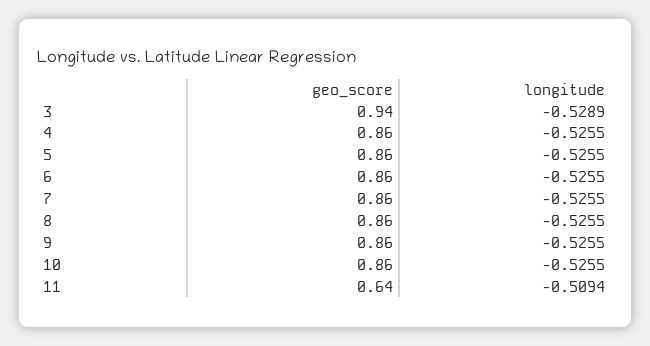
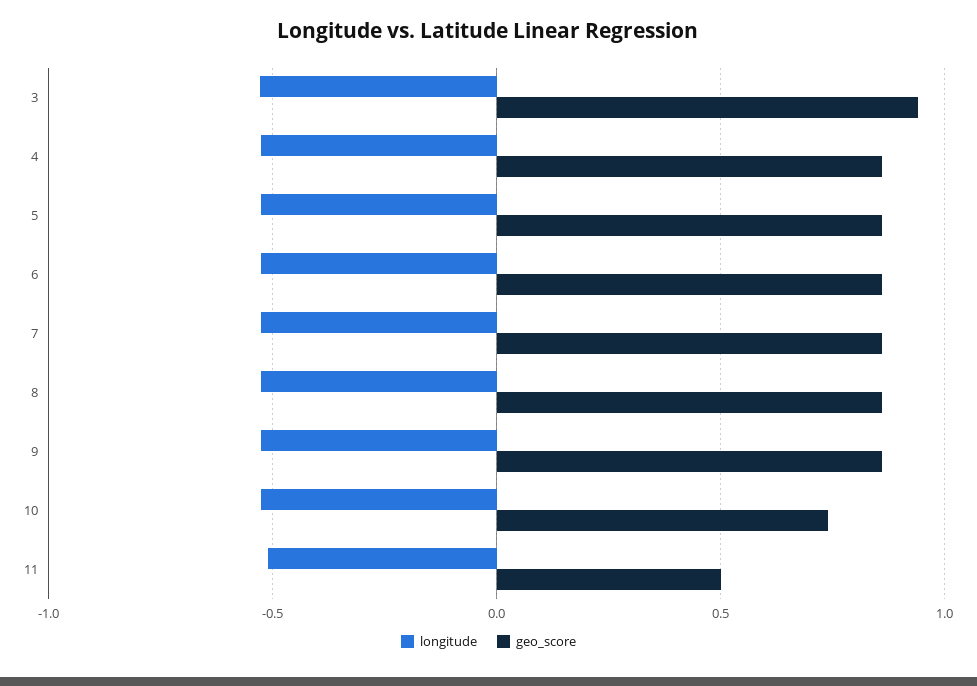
geo_score, 10: 0.86 -> 0.75
geo_score, 11: 0.64 -> 0.5

